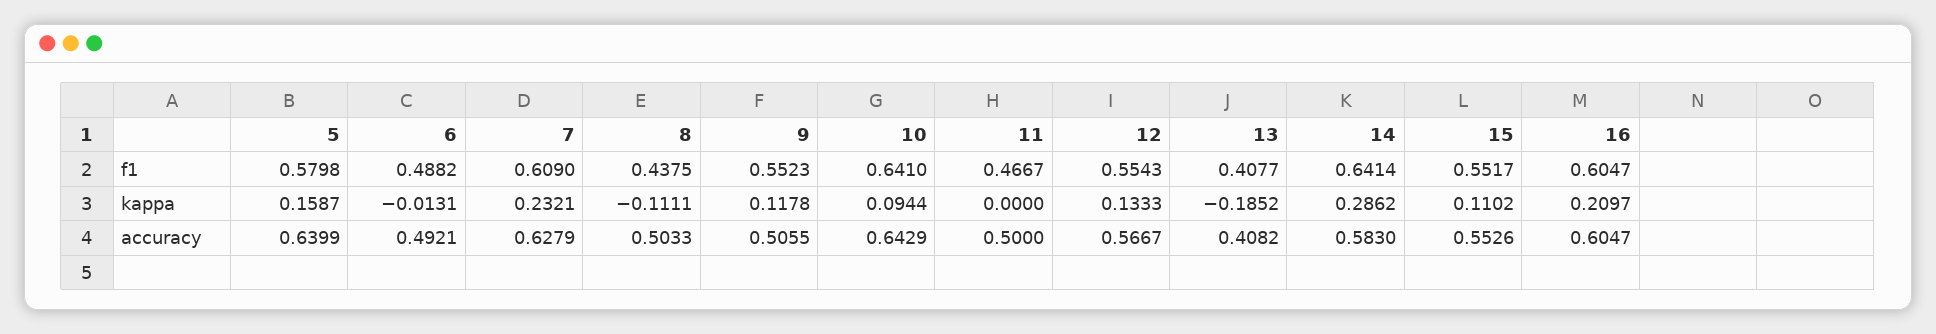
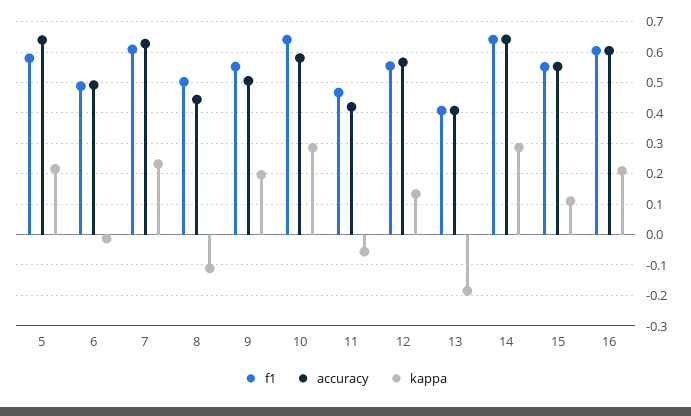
f1, 8: 0.4375 -> 0.5
kappa, 5: 0.1587 -> 0.22
kappa, 9: 0.1178 -> 0.2
kappa, 10: 0.0944 -> 0.28
kappa, 11: 0 -> -0.06
accuracy, 8: 0.5033 -> 0.44
accuracy, 10: 0.6429 -> 0.58
accuracy, 11: 0.5 -> 0.42
accuracy, 14: 0.583 -> 0.64

